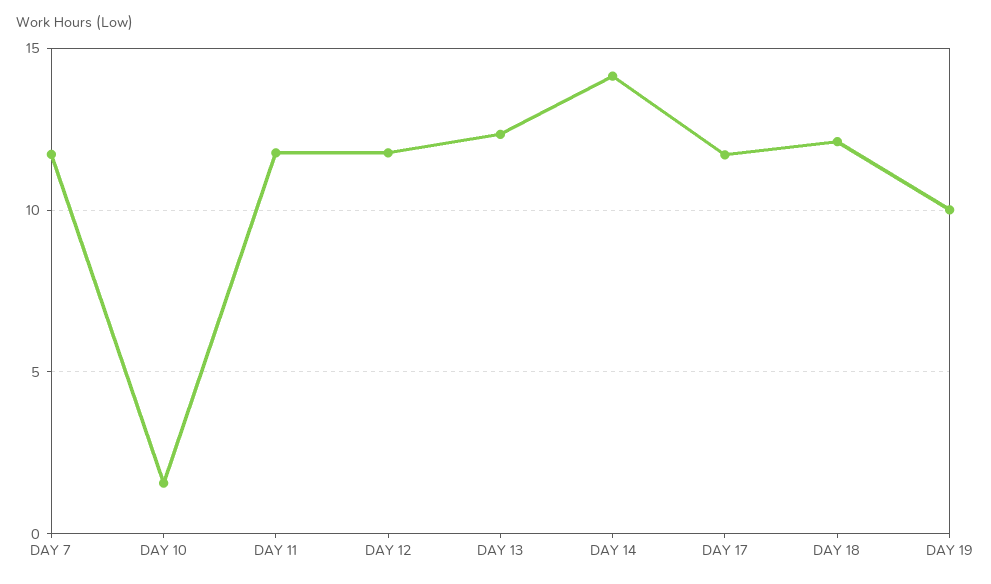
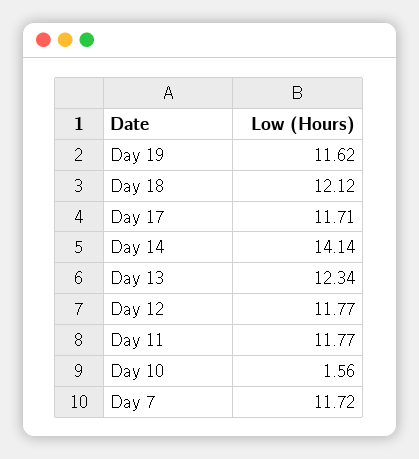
DAY 19: 10 -> 11.62

